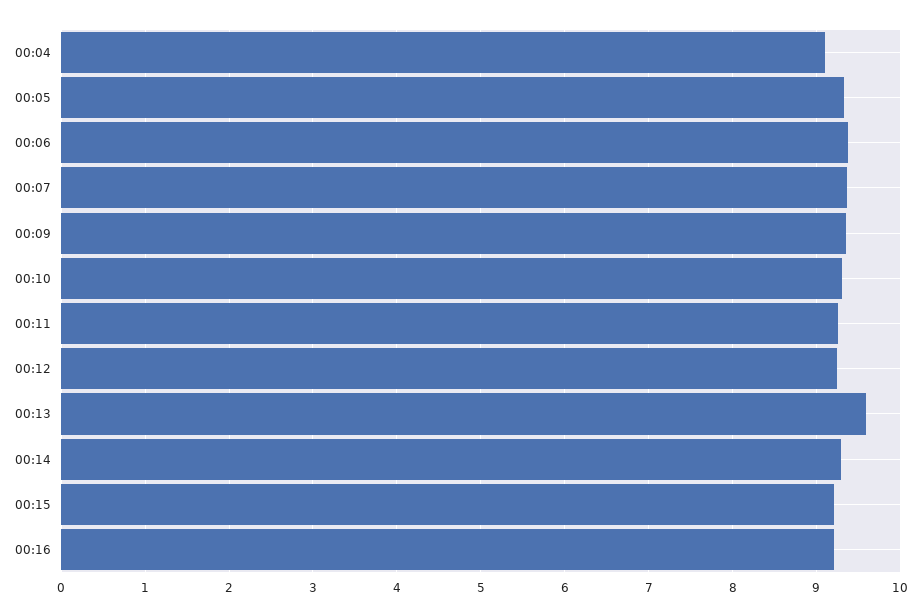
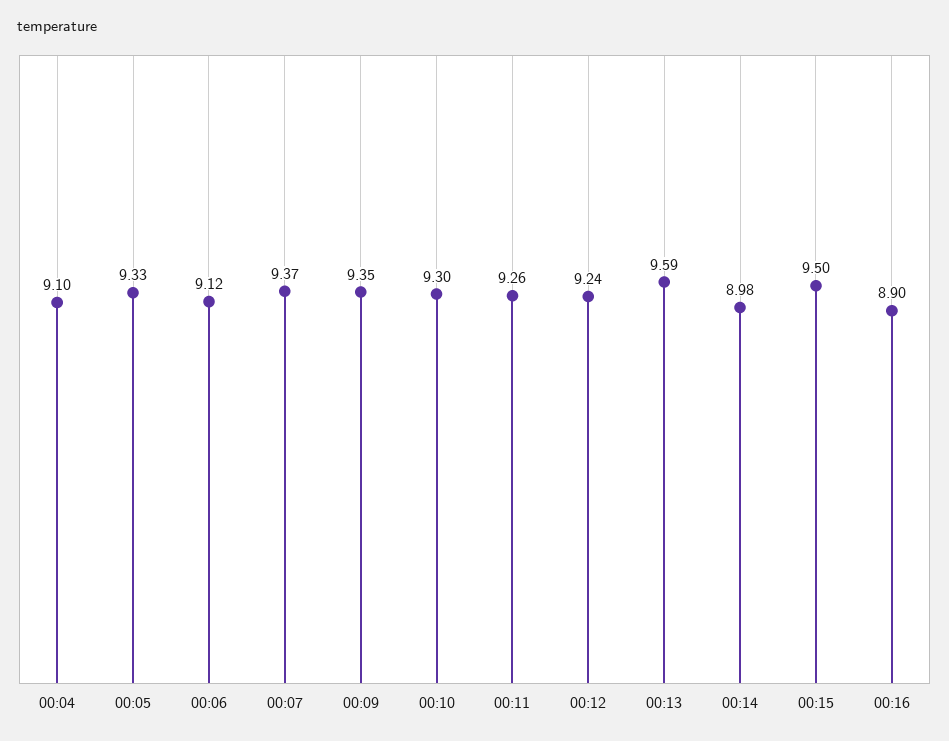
00:06: 9.4 -> 9.12
00:14: 9.3 -> 8.98
00:15: 9.2 -> 9.5
00:16: 9.2 -> 8.9

